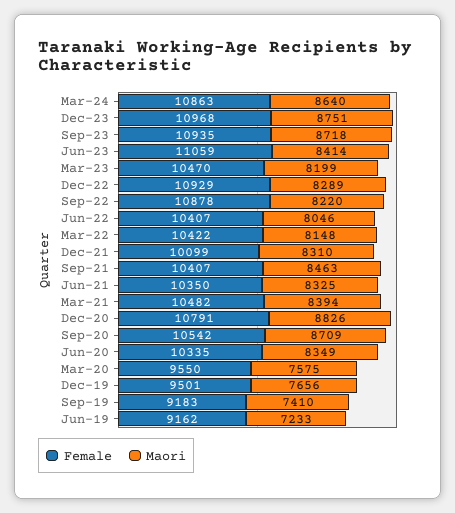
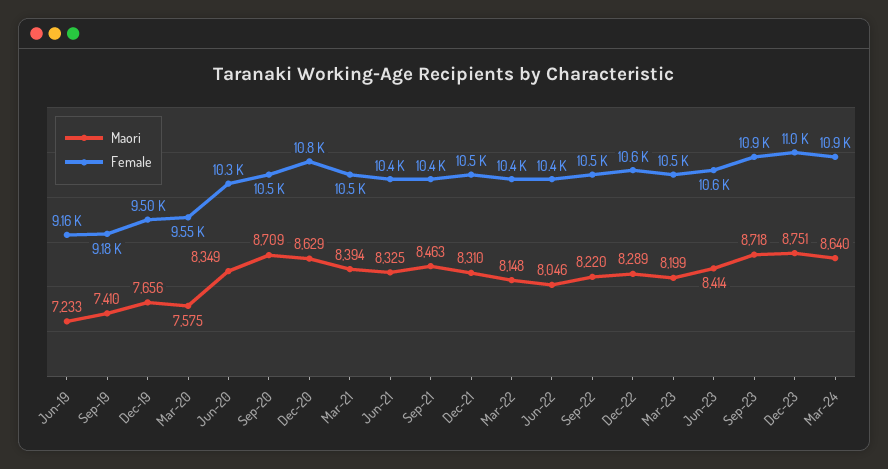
Female, Jun-23: 11059 -> 10600
Female, Dec-22: 10929 -> 10600
Female, Sep-22: 10878 -> 10500
Female, Dec-21: 10099 -> 10500
Maori, Dec-20: 8826 -> 8629

